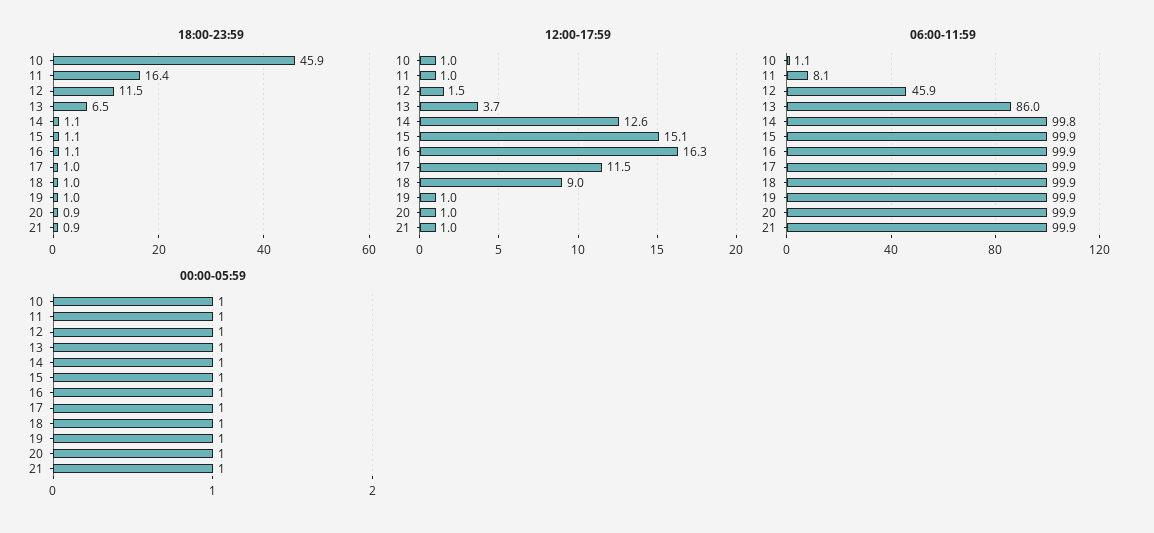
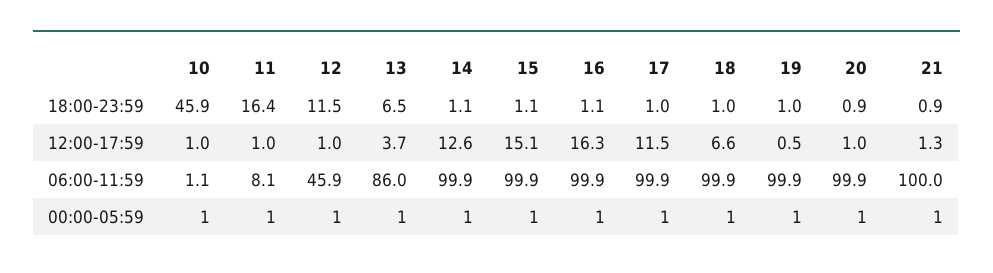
12:00-17:59, 12: 1.5 -> 1
12:00-17:59, 18: 9 -> 6.6
12:00-17:59, 19: 1 -> 0.5
12:00-17:59, 21: 1 -> 1.3
06:00-11:59, 14: 99.8 -> 99.9
06:00-11:59, 21: 99.9 -> 100

